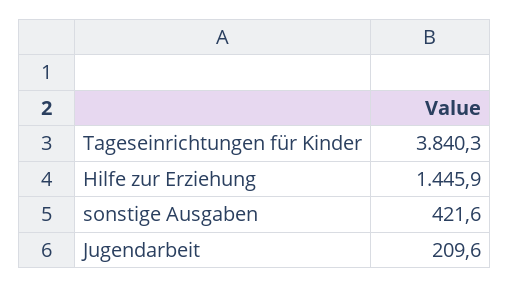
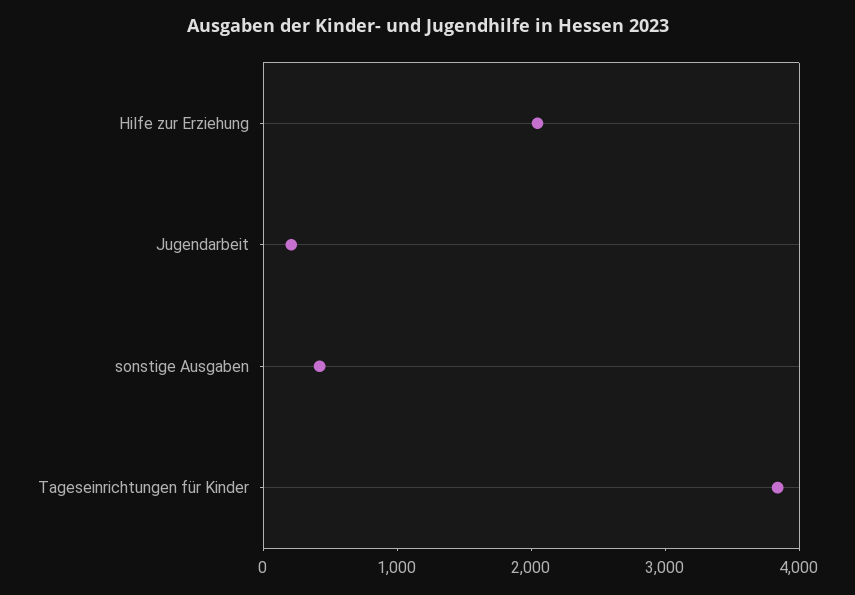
Hilfe zur Erziehung: 1445.9 -> 2000

